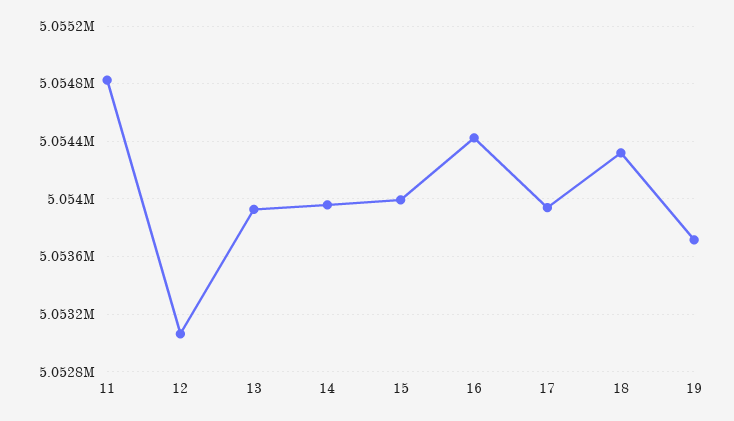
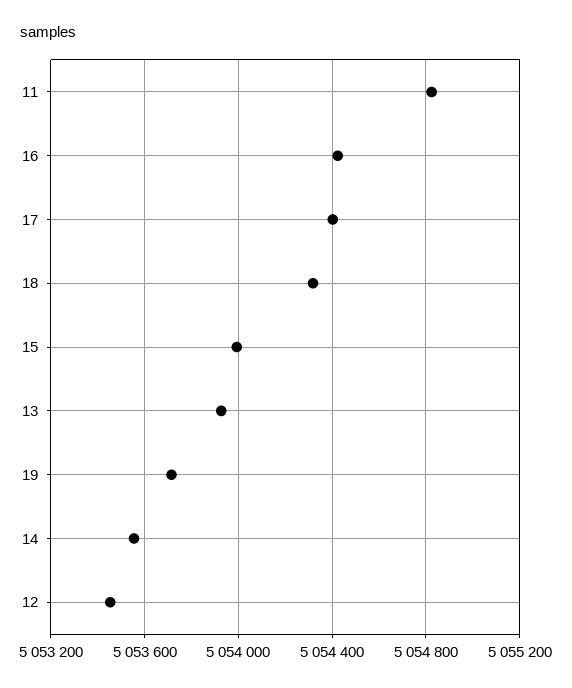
12: 5053050 -> 5053450
14: 5053950 -> 5053550
17: 5053950 -> 5054400

